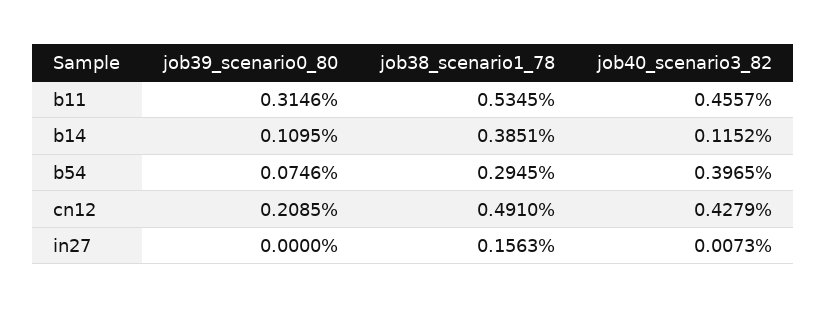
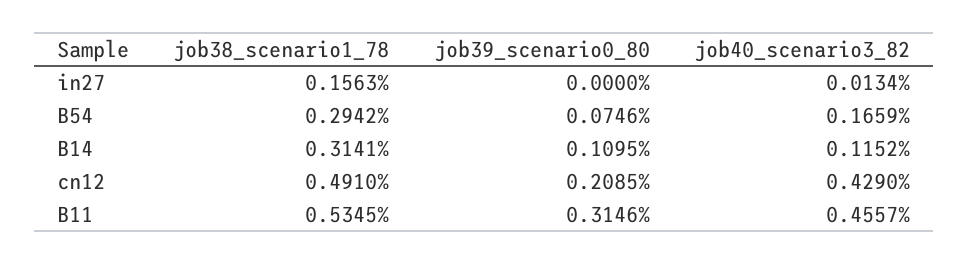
job38_scenario1_78, b14: 0.3851 -> 0.3141
job38_scenario1_78, b54: 0.2945 -> 0.2942
job40_scenario3_82, b54: 0.3965 -> 0.1659
job40_scenario3_82, cn12: 0.4279 -> 0.429
job40_scenario3_82, in27: 0.0073 -> 0.0134

